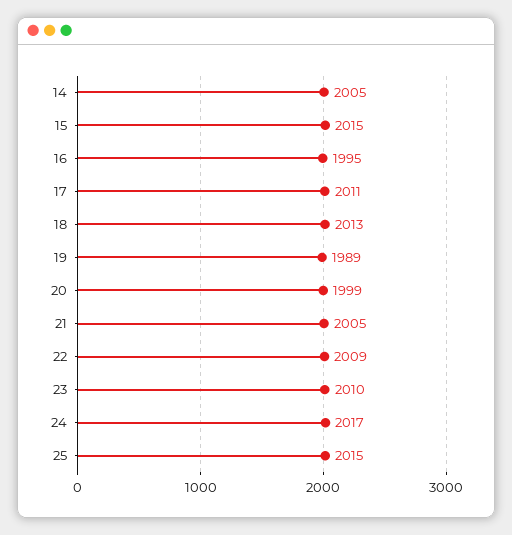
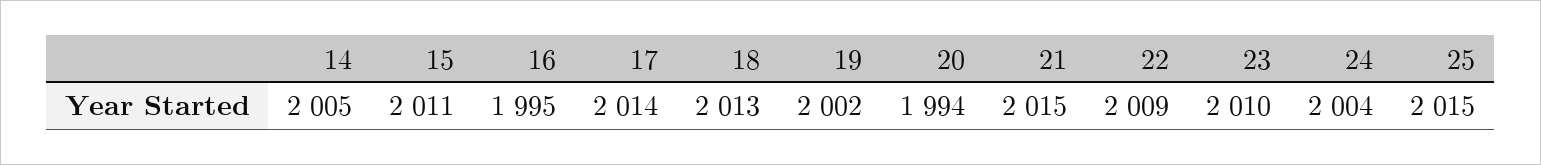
15: 2015 -> 2011
17: 2011 -> 2014
19: 1989 -> 2002
20: 1999 -> 1994
21: 2005 -> 2015
24: 2017 -> 2004

